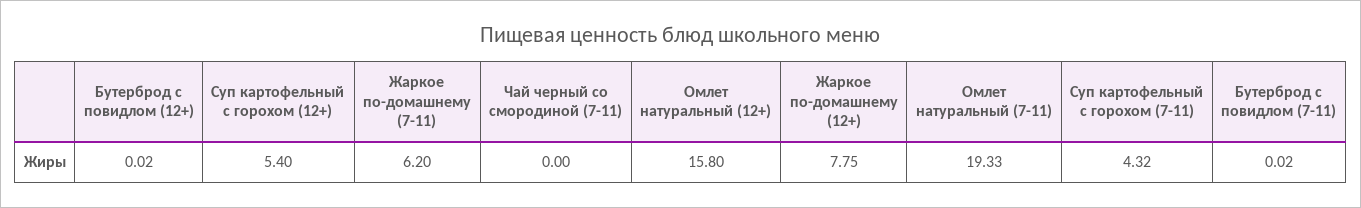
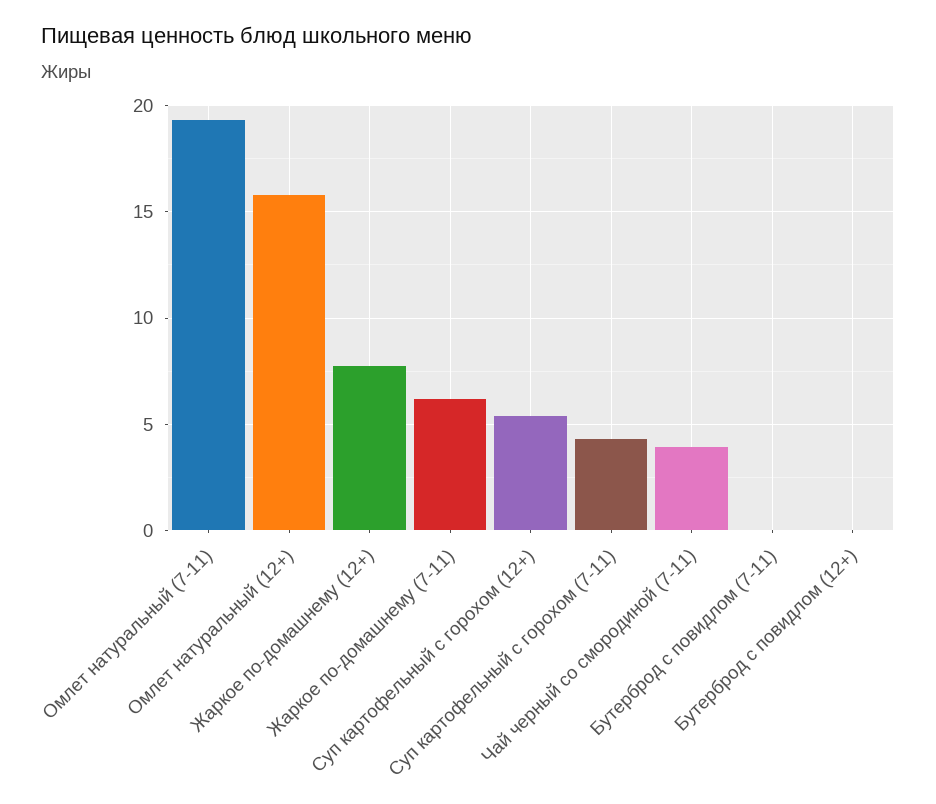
Чай черный со смородиной (7-11): 0 -> 4

